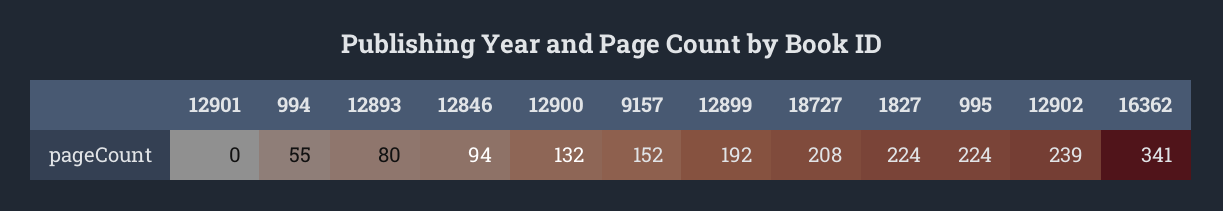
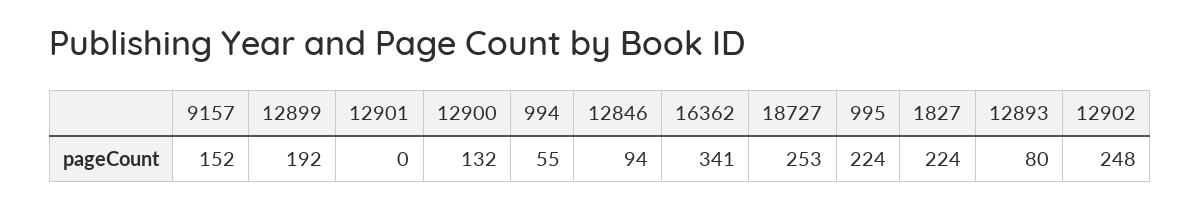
18727: 208 -> 253
12902: 239 -> 248

